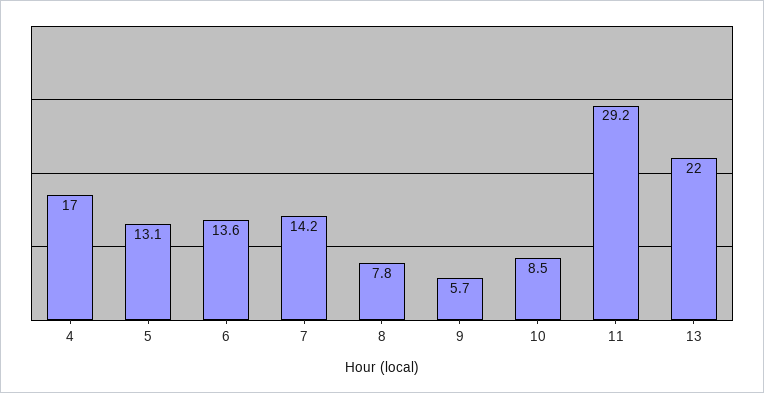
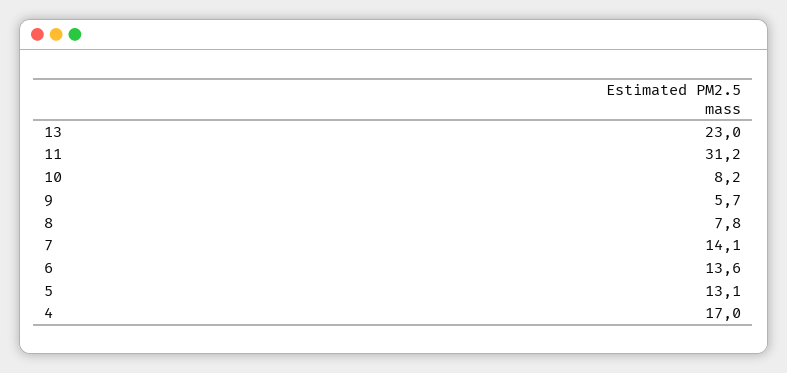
7: 14.2 -> 14.1
10: 8.5 -> 8.2
11: 29.2 -> 31.2
13: 22 -> 23

